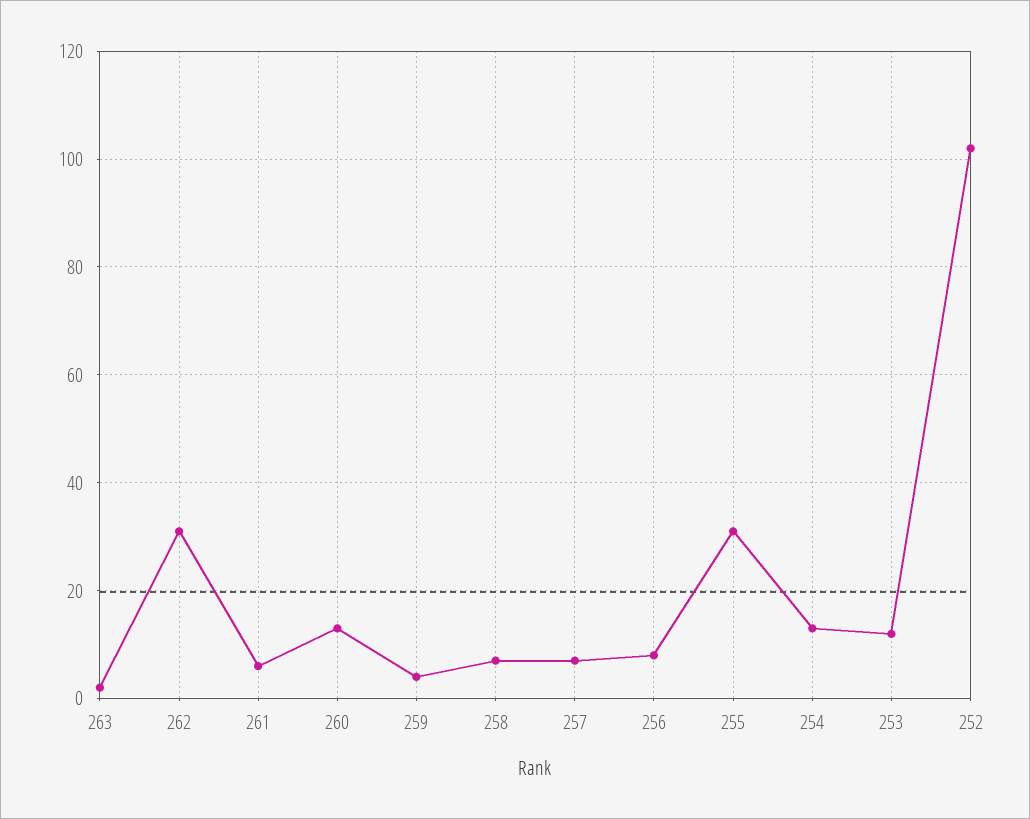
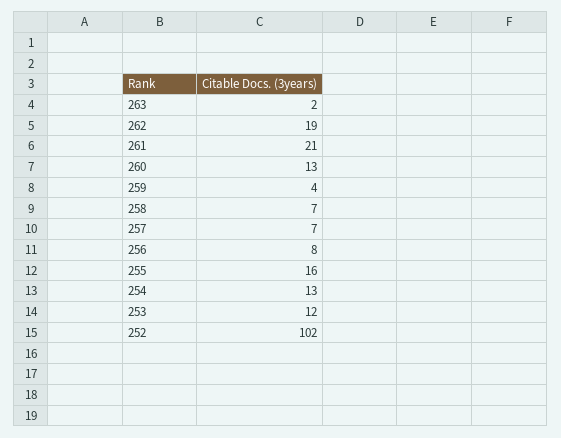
262: 30 -> 19
261: 5 -> 21
255: 30 -> 16

